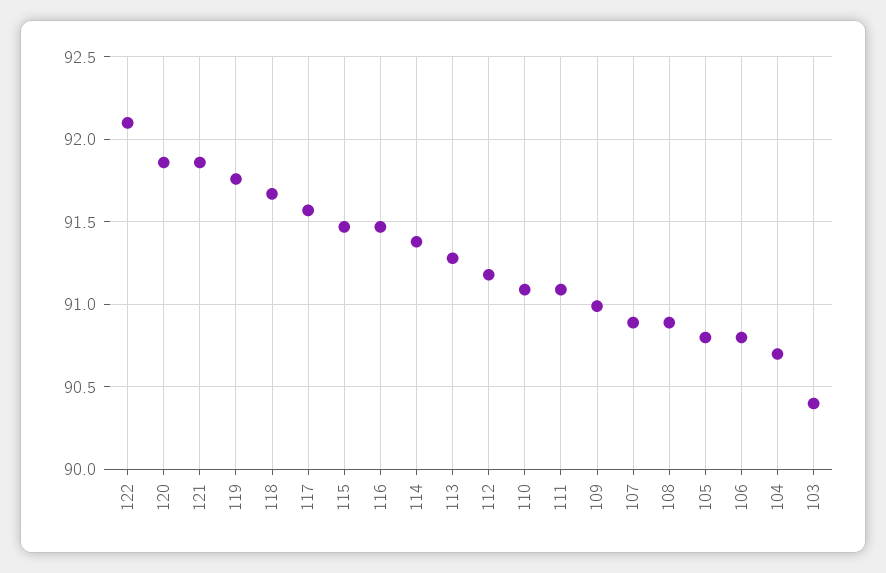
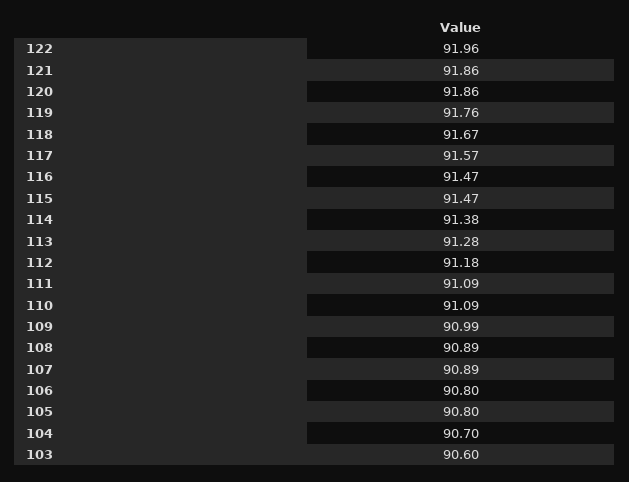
122: 92.1 -> 91.96
103: 90.4 -> 90.6

